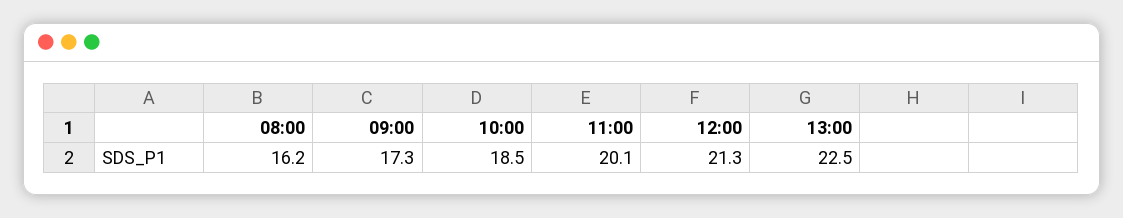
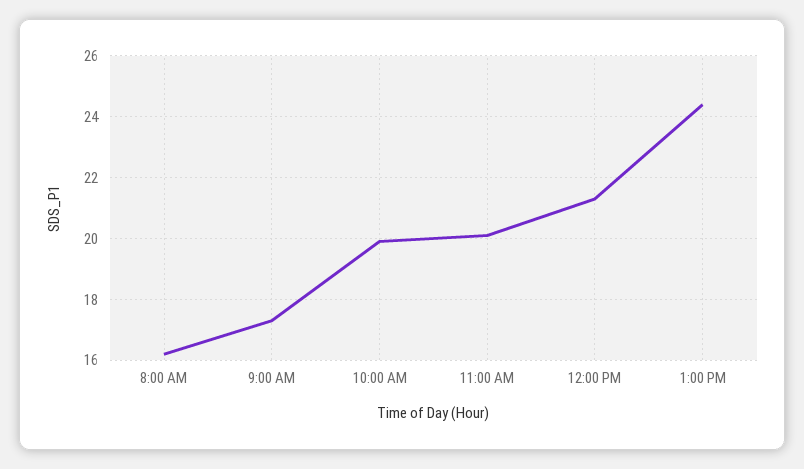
10:00: 18.5 -> 20
13:00: 22.5 -> 24.5

